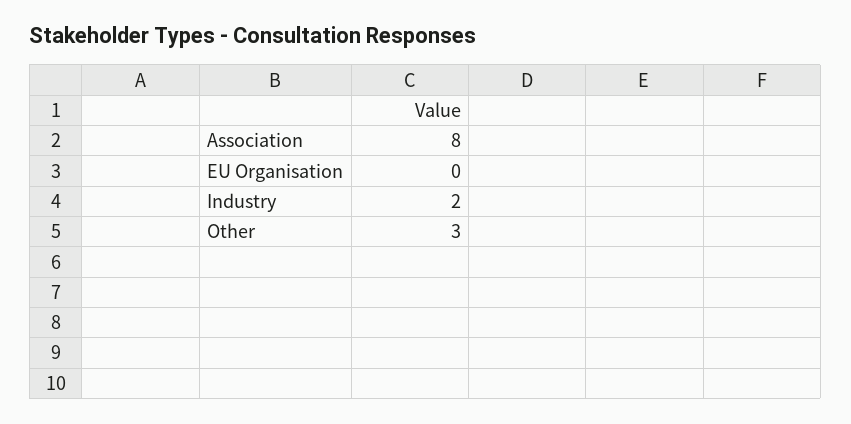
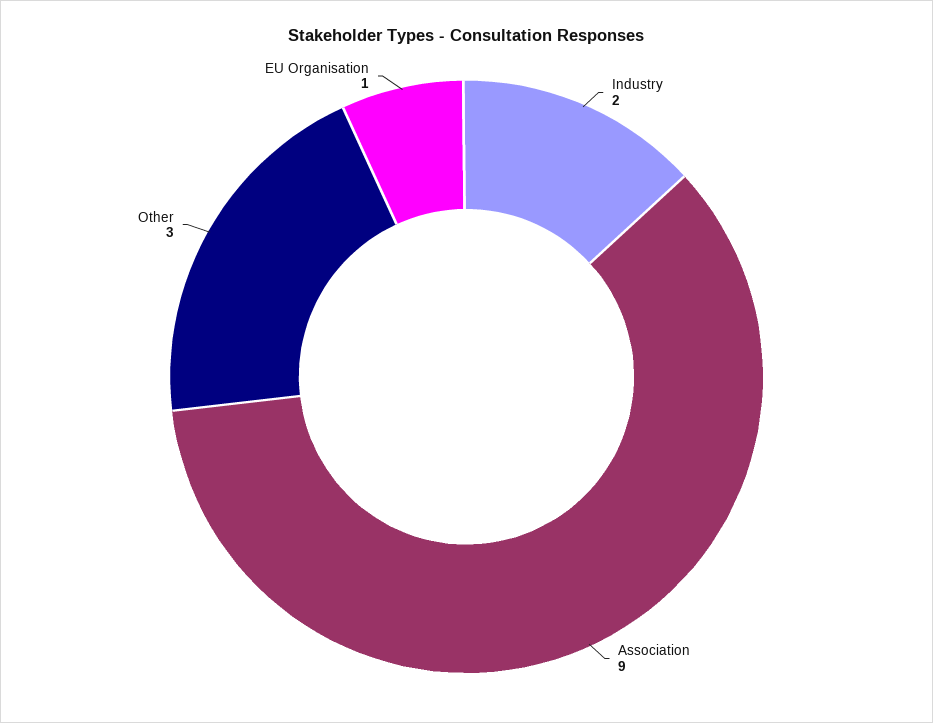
Association: 8 -> 9
EU Organisation: 0 -> 1

